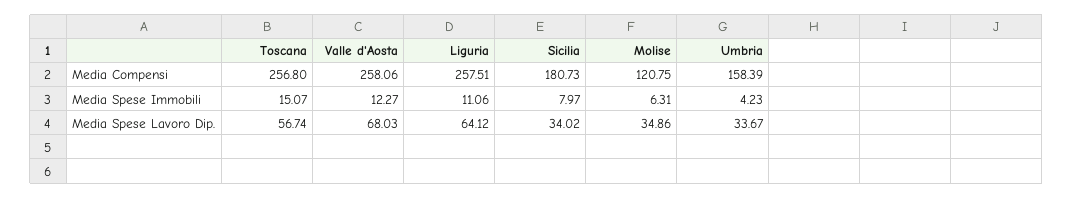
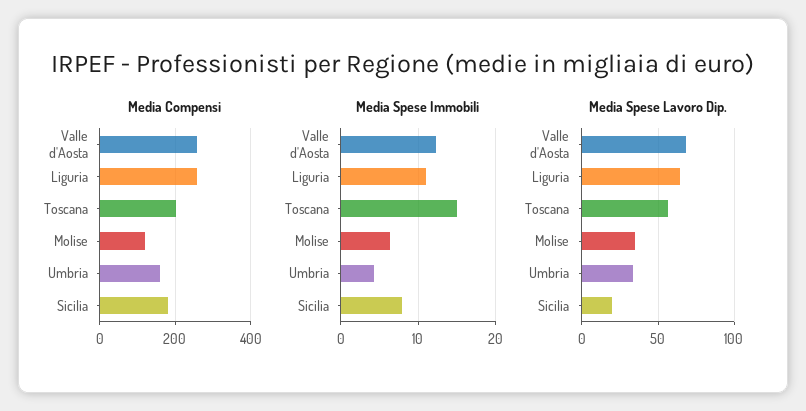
Media Compensi, Toscana: 256.8 -> 200
Media Spese Lavoro Dip., Sicilia: 34.02 -> 20

